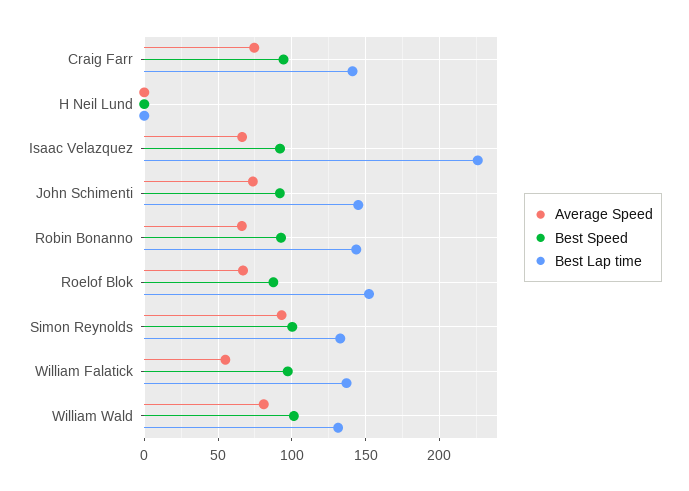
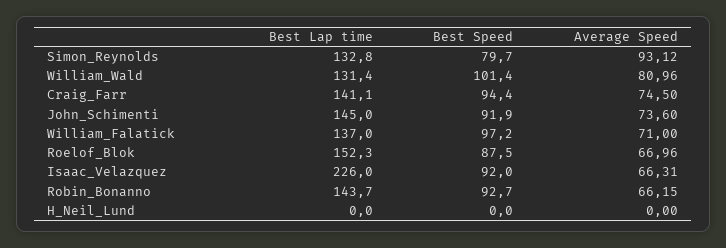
Best Speed, Simon Reynolds: 100 -> 79.7
Average Speed, William Falatick: 55 -> 71

